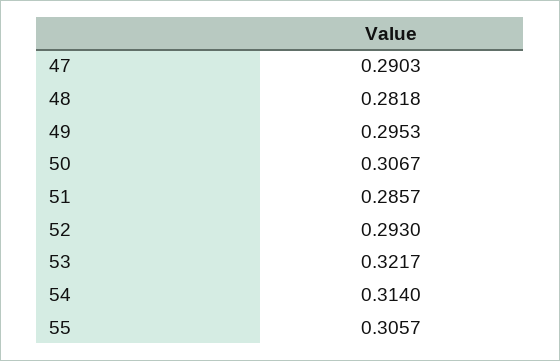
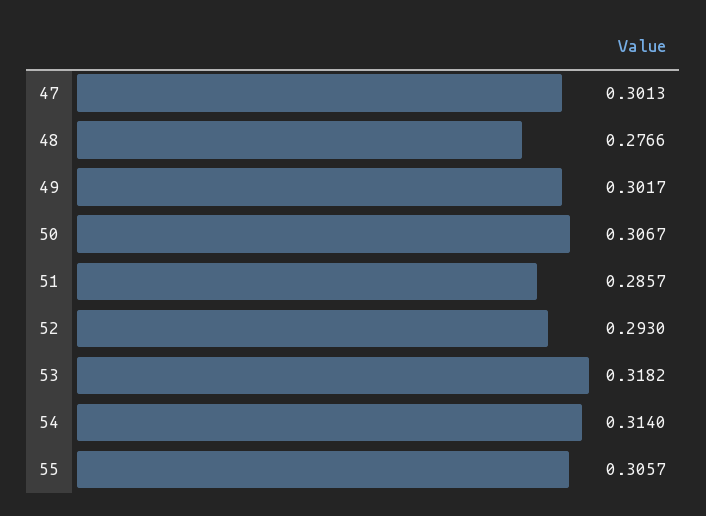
47: 0.2903 -> 0.3013
48: 0.2818 -> 0.2766
49: 0.2953 -> 0.3017
53: 0.3217 -> 0.3182

